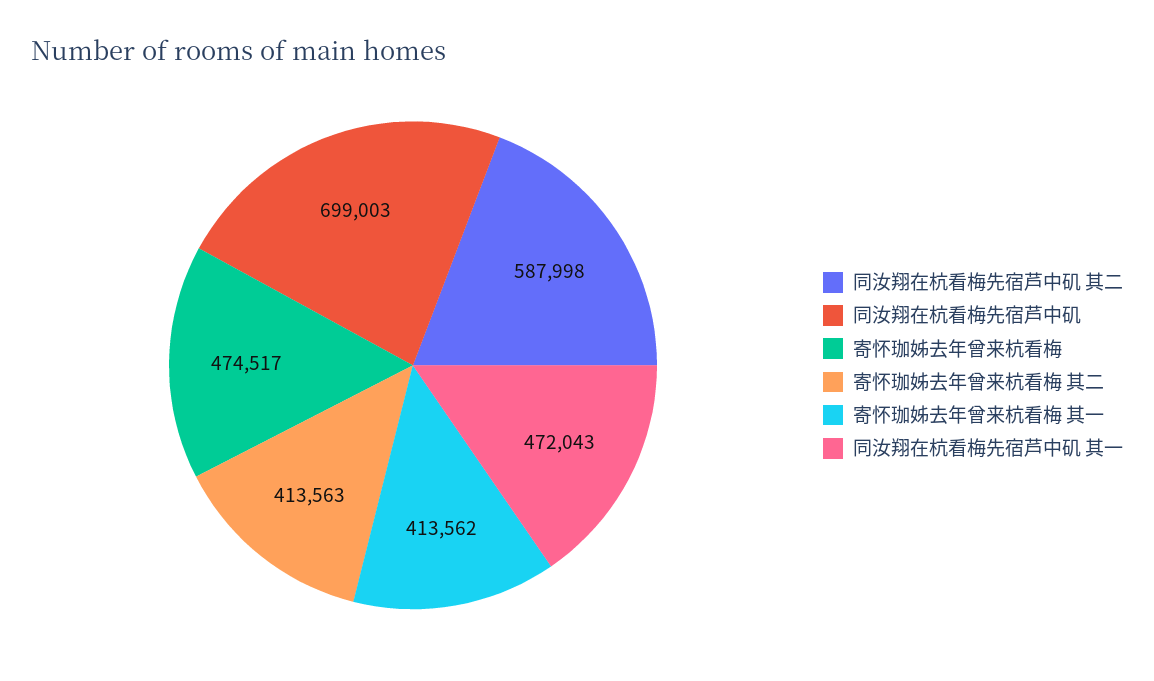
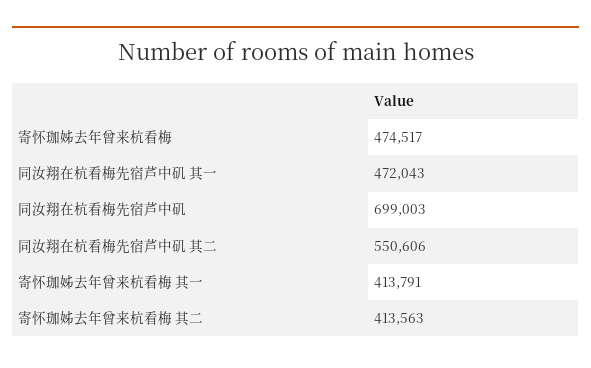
同汝翔在杭看梅先宿芦中矶 其二: 587998 -> 550606
寄怀珈姊去年曾来杭看梅 其一: 413562 -> 413791

